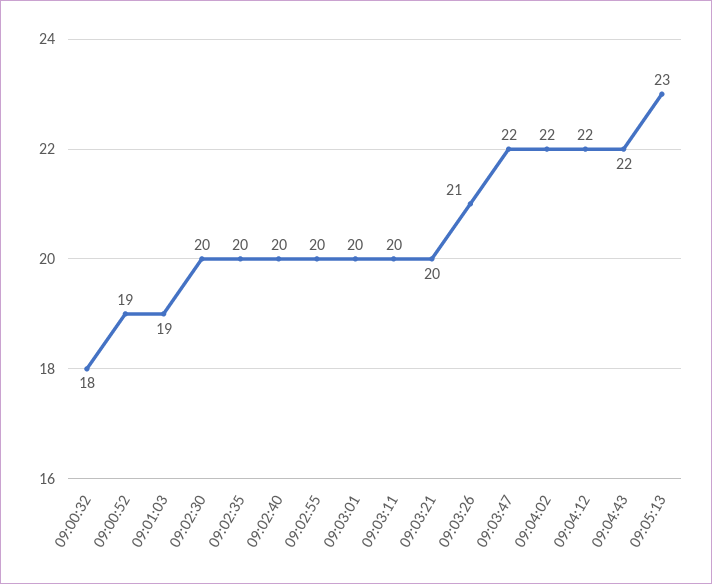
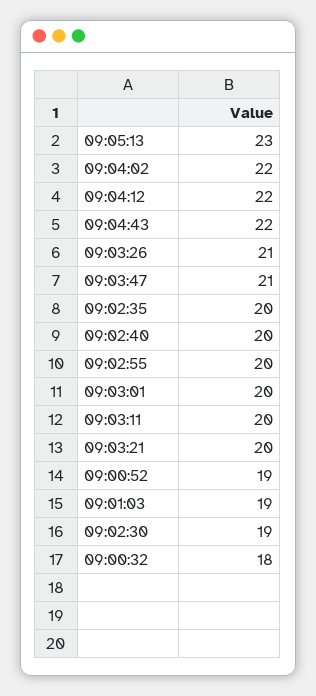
09:02:30: 20 -> 19
09:03:47: 22 -> 21

